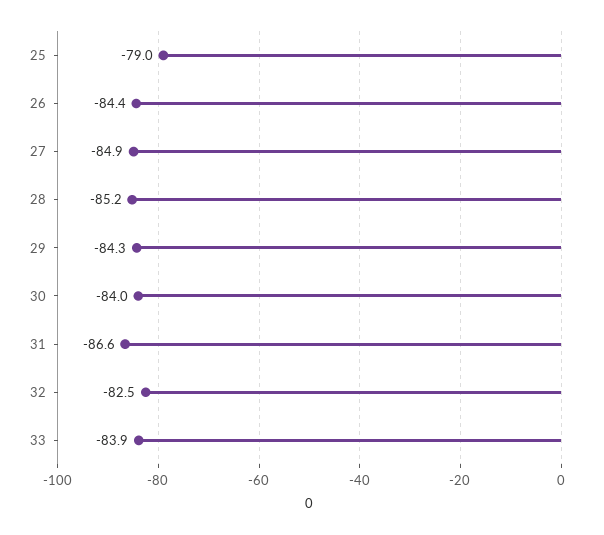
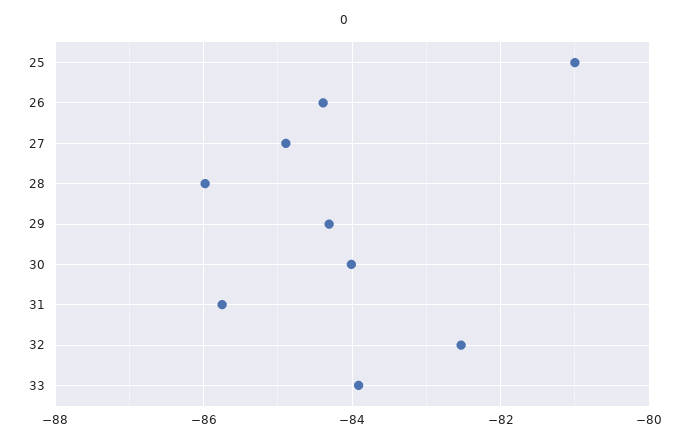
25: -79 -> -81
28: -85.2 -> -86
31: -86.6 -> -85.8

